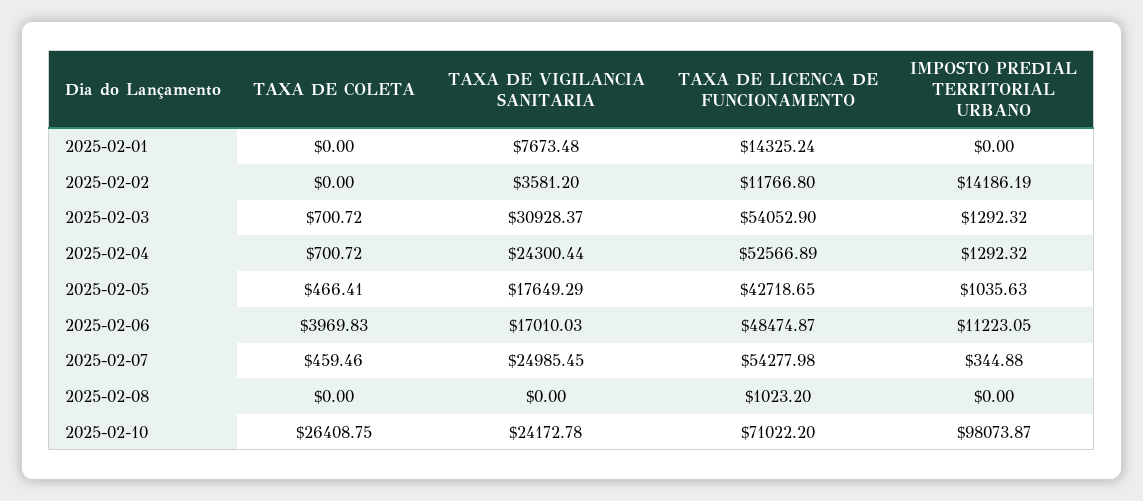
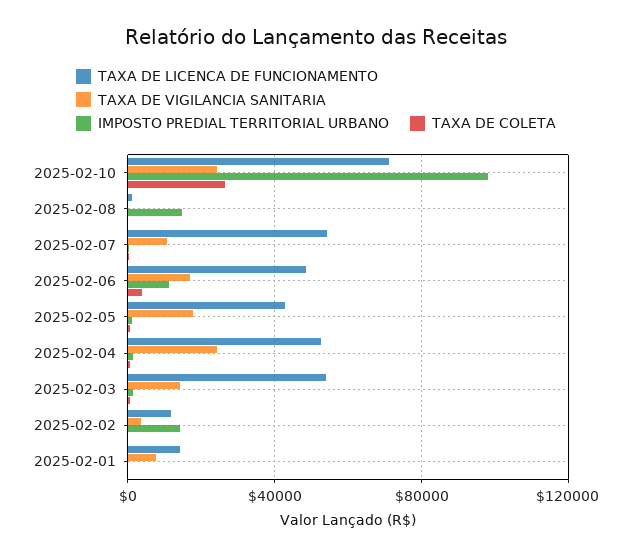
TAXA DE VIGILANCIA SANITARIA, 2025-02-03: 30928.37 -> 15000
TAXA DE VIGILANCIA SANITARIA, 2025-02-07: 24985.45 -> 10000
IMPOSTO PREDIAL TERRITORIAL URBANO, 2025-02-08: 0 -> 15000

